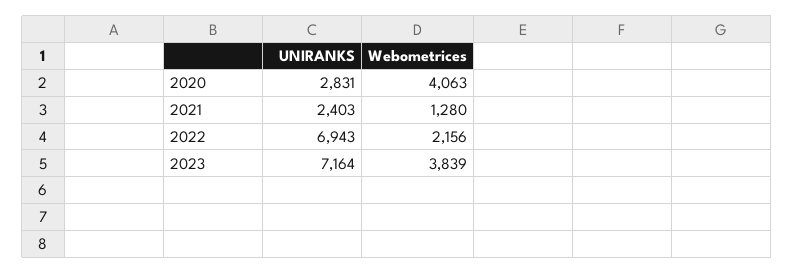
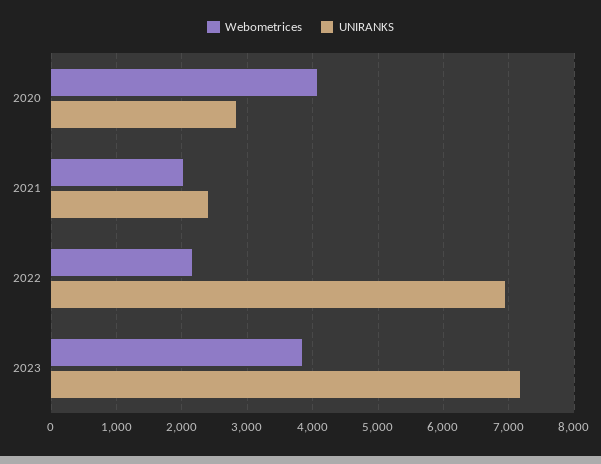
Webometrices, 2021: 1280 -> 2000

